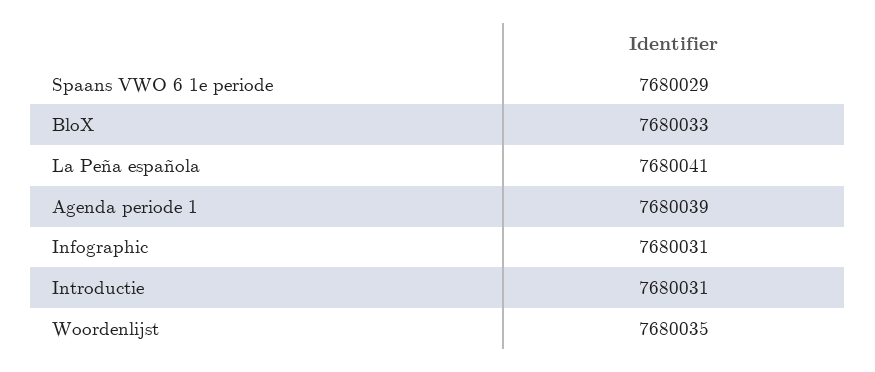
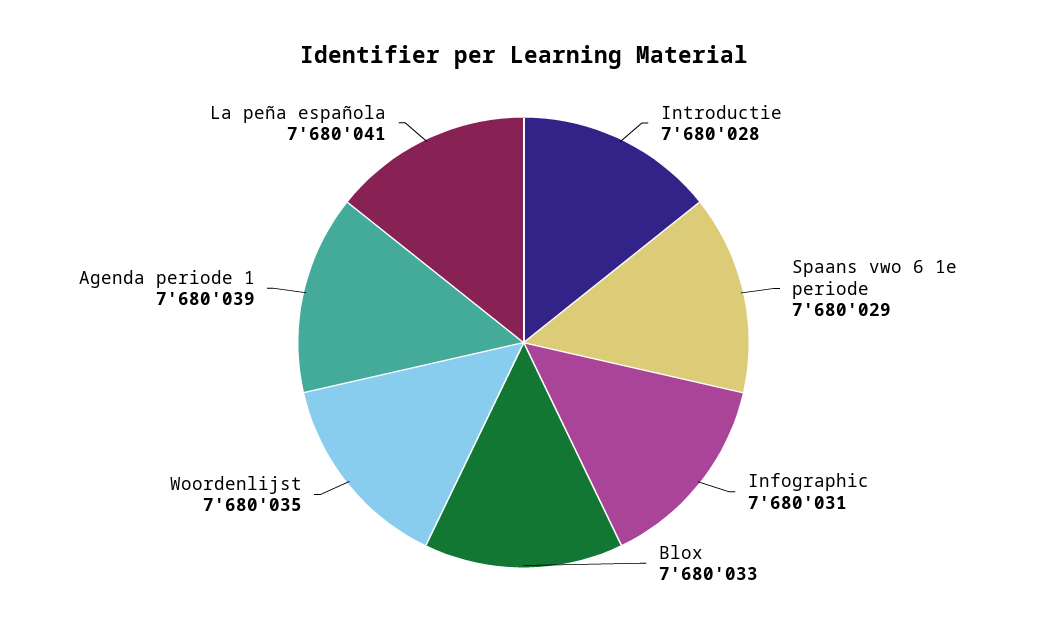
Introductie: 7680031 -> 7680028

